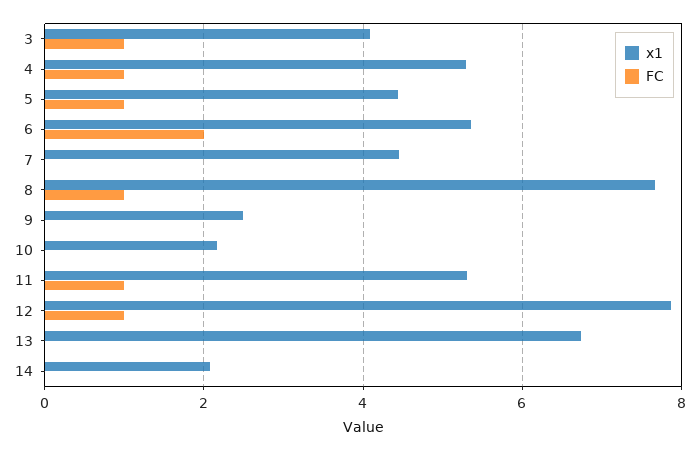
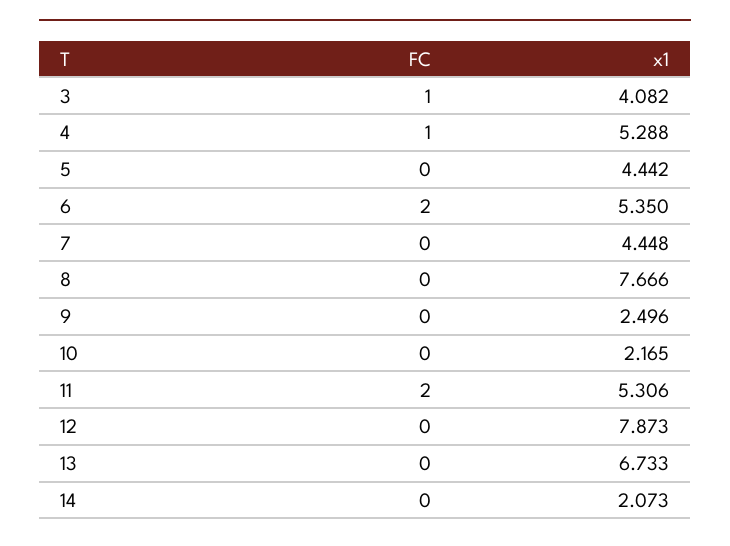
FC, 5: 1 -> 0
FC, 8: 1 -> 0
FC, 11: 1 -> 2
FC, 12: 1 -> 0

